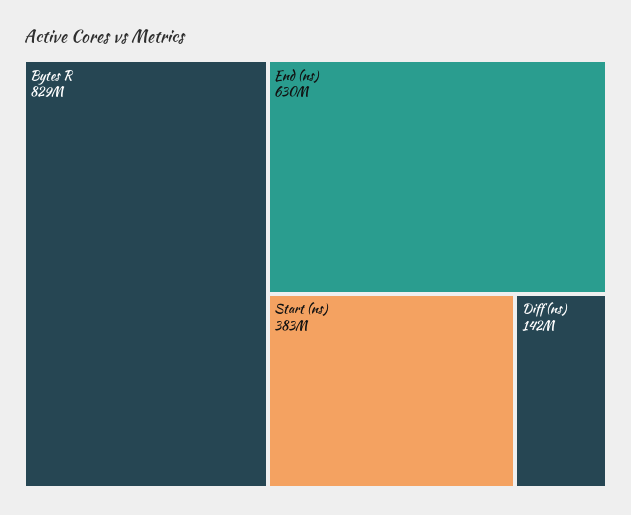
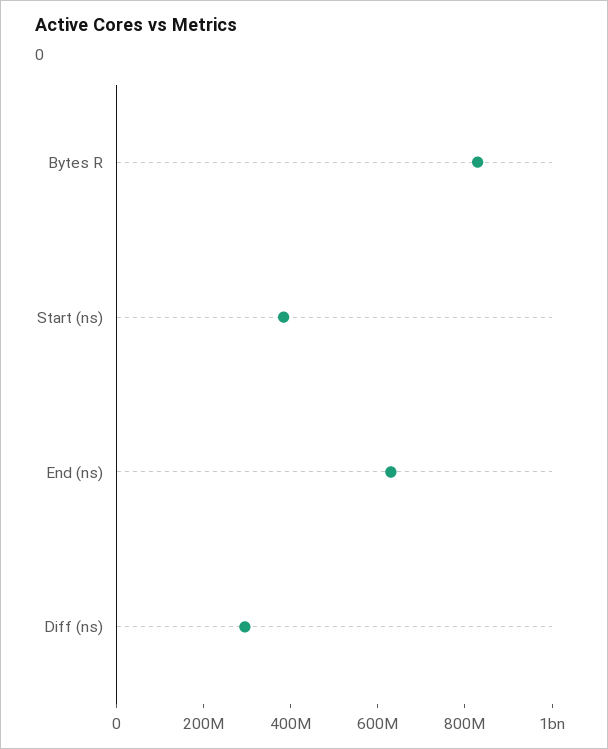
Diff (ns): 142000000 -> 300000000

